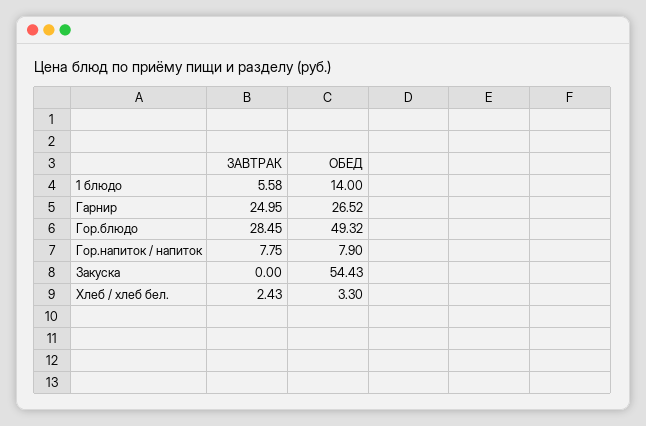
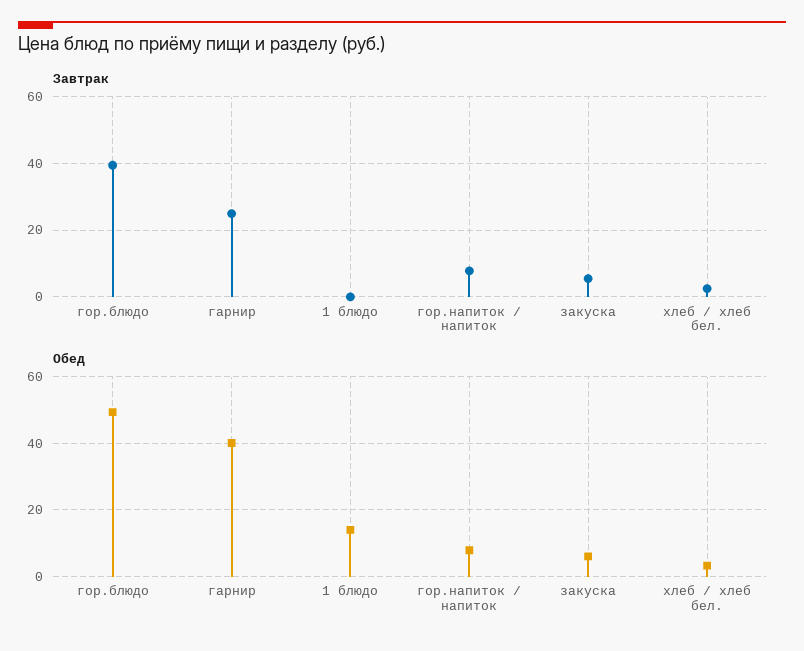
ЗАВТРАК, 1 блюдо: 5.58 -> 0
ОБЕД, Гарнир: 26.52 -> 40
ЗАВТРАК, Гор.блюдо: 28.45 -> 40
ЗАВТРАК, Закуска: 0 -> 6
ОБЕД, Закуска: 54.43 -> 6

